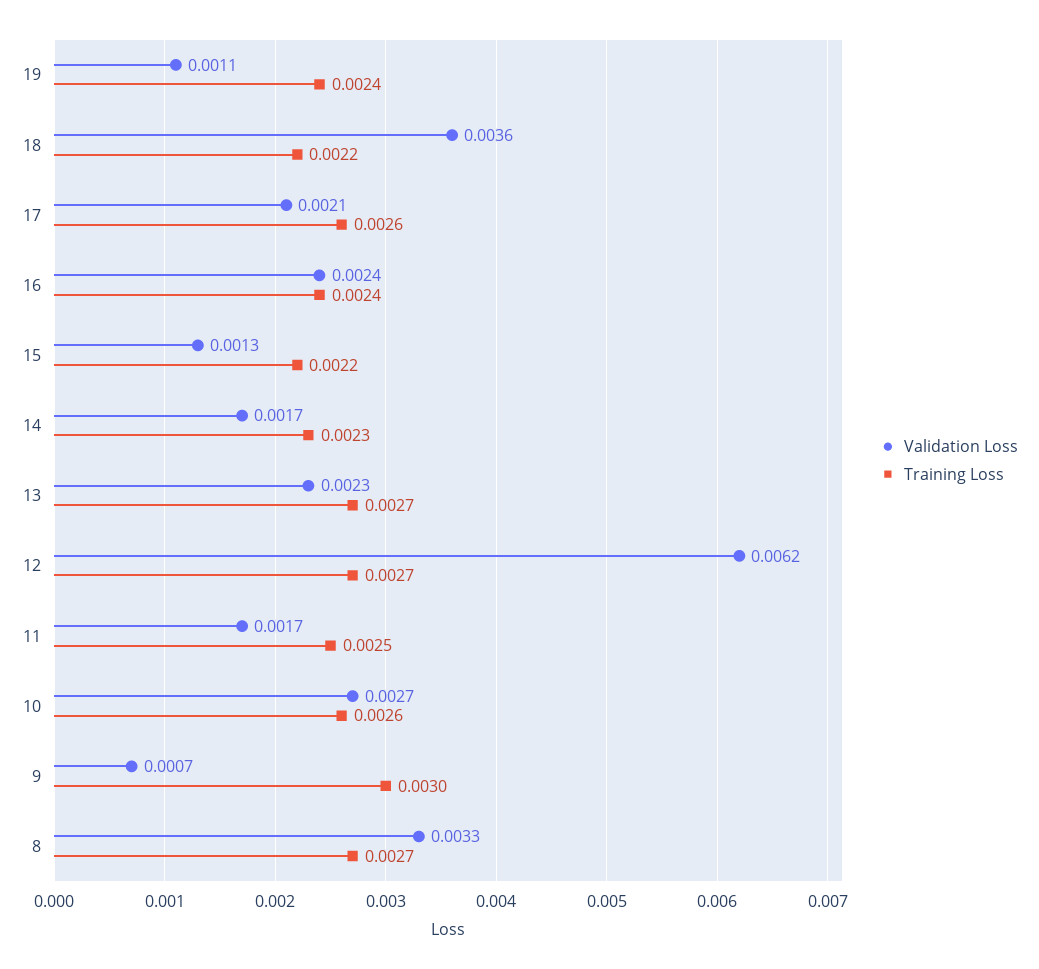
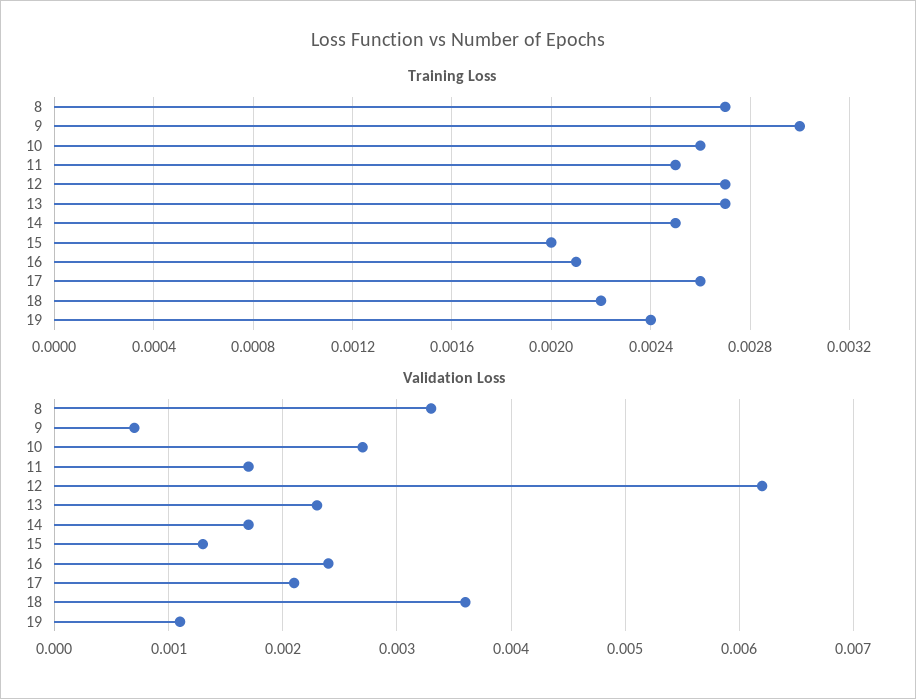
Training Loss, 16: 0.0024 -> 0.0021
Training Loss, 15: 0.0022 -> 0.002
Training Loss, 14: 0.0023 -> 0.0025

